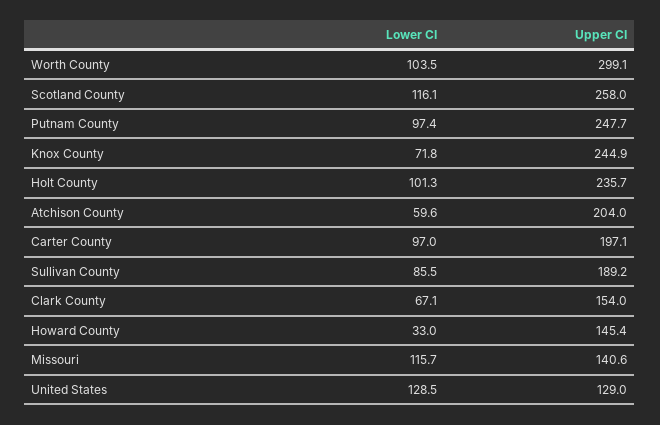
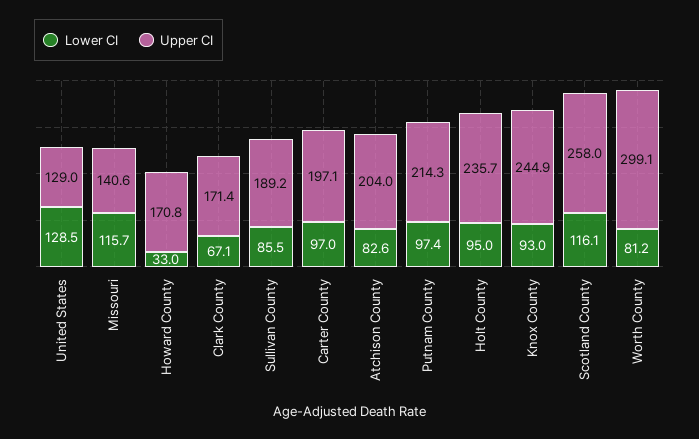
Lower CI, Worth County: 103.5 -> 81.2
Upper CI, Putnam County: 247.7 -> 214.3
Lower CI, Knox County: 71.8 -> 93
Lower CI, Holt County: 101.3 -> 95
Lower CI, Atchison County: 59.6 -> 82.6
Upper CI, Clark County: 154 -> 171.4
Upper CI, Howard County: 145.4 -> 170.8

